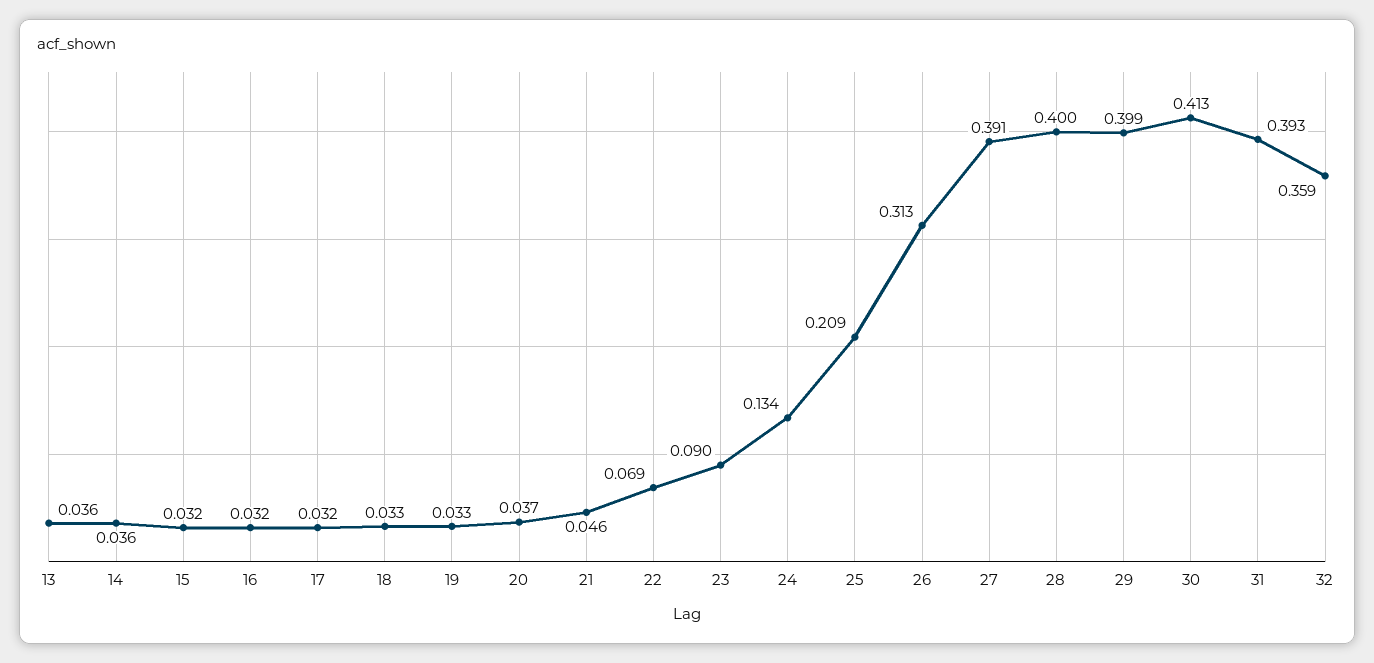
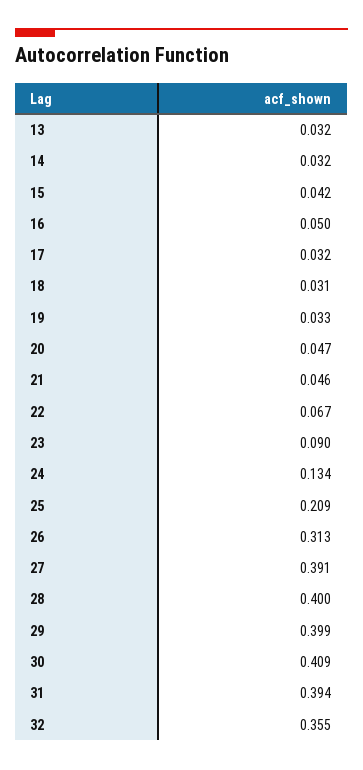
13: 0.036 -> 0.032
14: 0.036 -> 0.032
15: 0.032 -> 0.042
16: 0.032 -> 0.05
18: 0.033 -> 0.031
20: 0.037 -> 0.047
22: 0.069 -> 0.067
30: 0.413 -> 0.409
31: 0.393 -> 0.394
32: 0.359 -> 0.355

